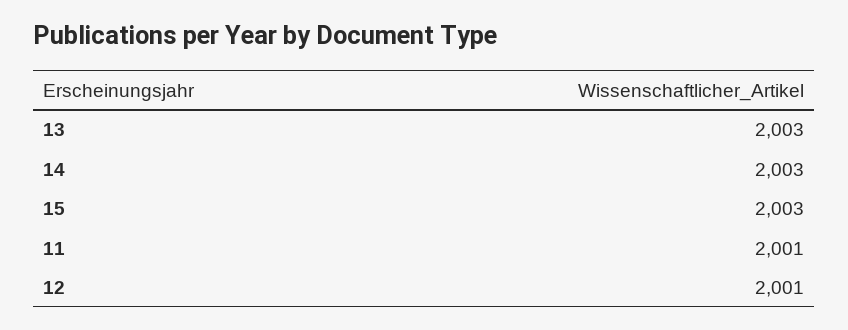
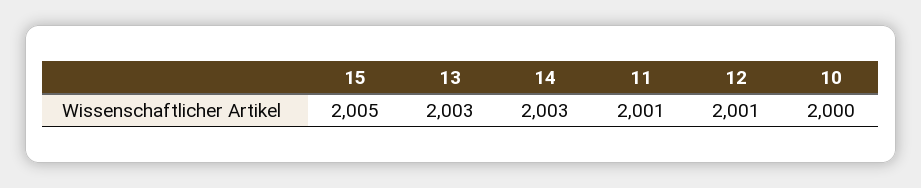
15: 2003 -> 2005
10: none -> 2000

